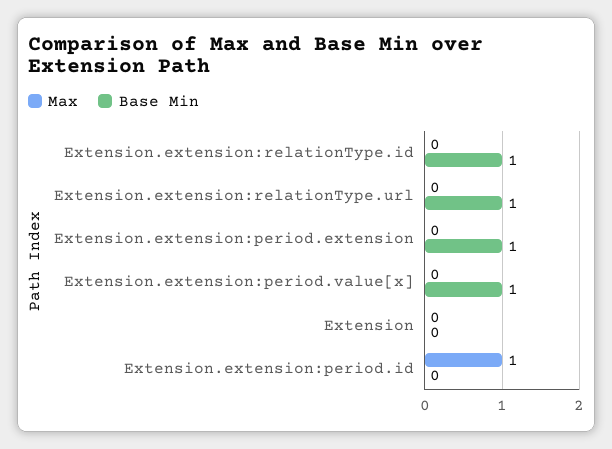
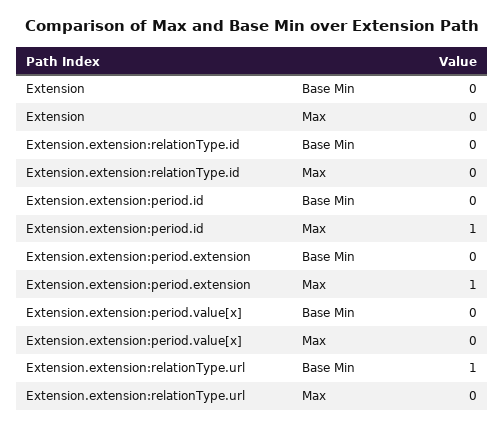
Base Min, Extension.extension:relationType.id: 1 -> 0
Max, Extension.extension:period.extension: 0 -> 1
Base Min, Extension.extension:period.extension: 1 -> 0
Base Min, Extension.extension:period.value[x]: 1 -> 0

